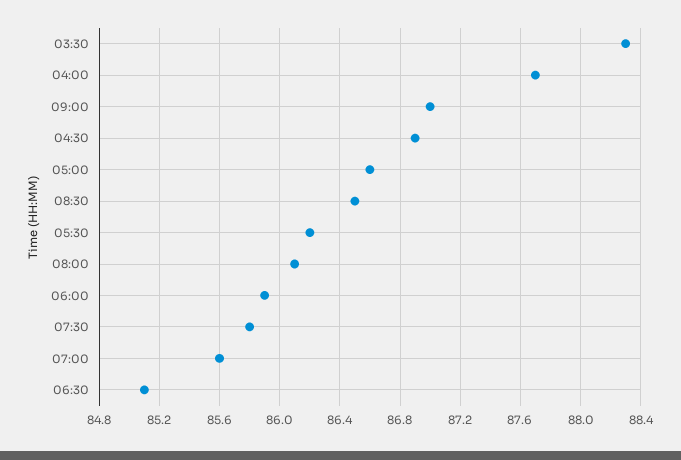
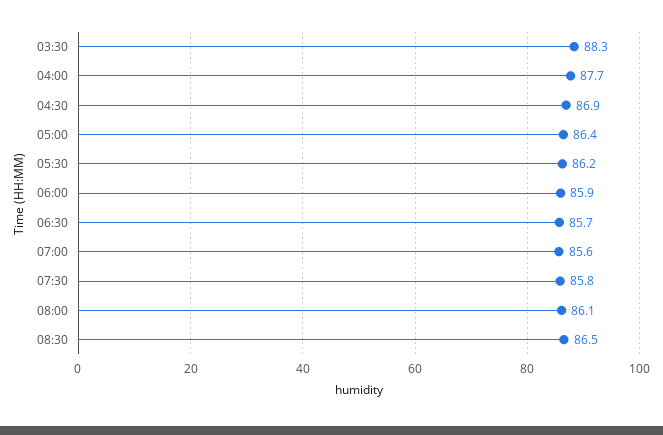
09:00: 87 -> none
05:00: 86.6 -> 86.4
06:30: 85.1 -> 85.7

